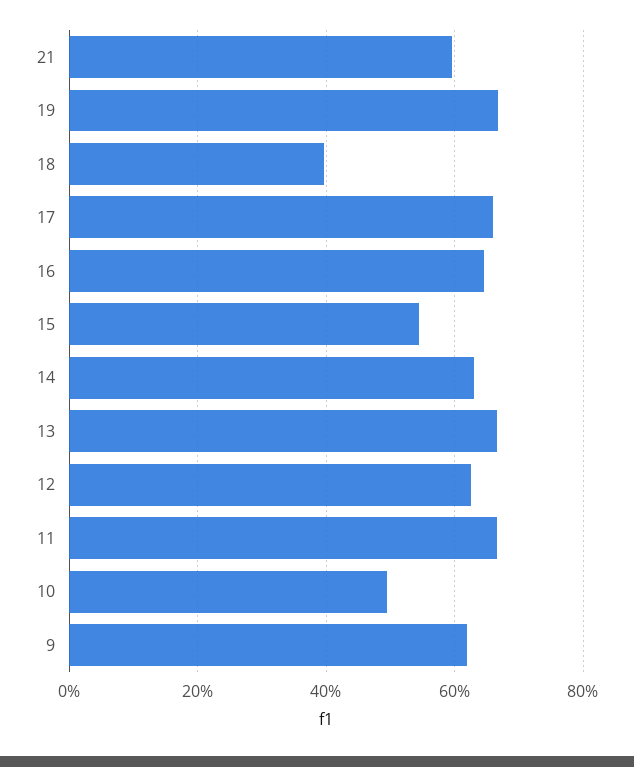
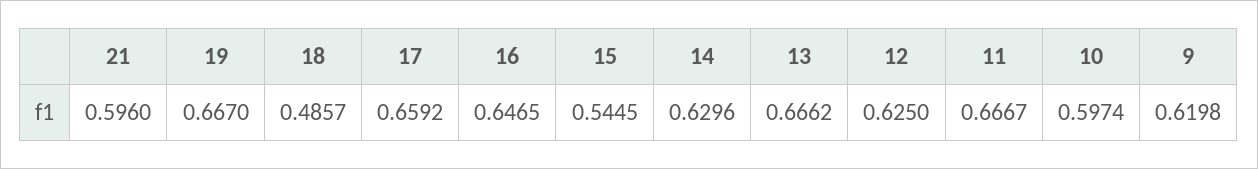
18: 0.4 -> 0.4857
10: 0.5 -> 0.5974

